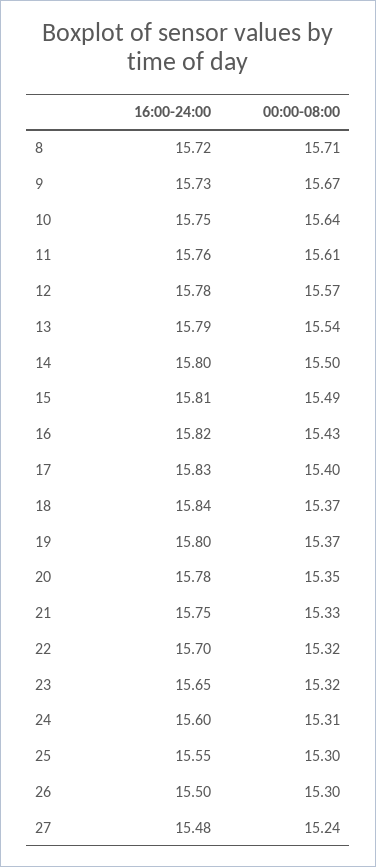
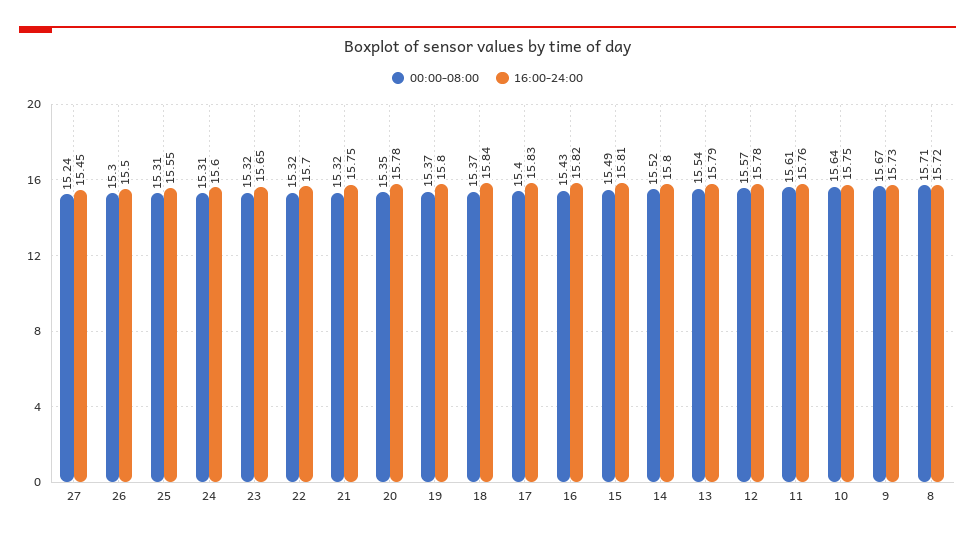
00:00-08:00, 14: 15.5 -> 15.52
00:00-08:00, 21: 15.33 -> 15.32
00:00-08:00, 25: 15.3 -> 15.31
16:00-24:00, 27: 15.48 -> 15.45

